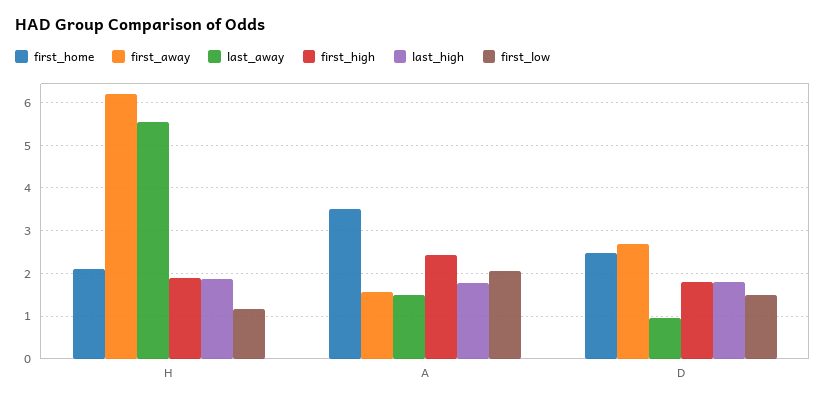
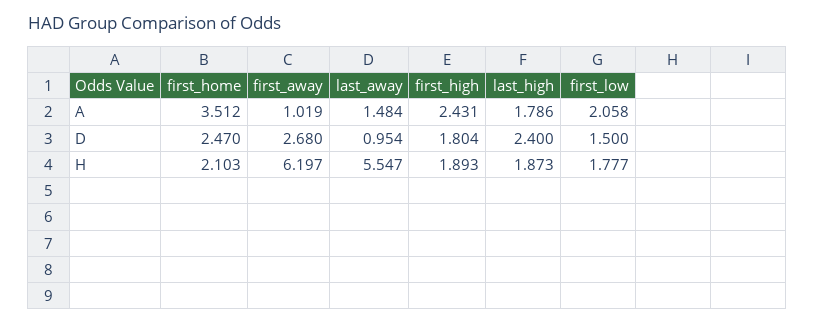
first_low, H: 1.2 -> 1.777
first_away, A: 1.6 -> 1.019
last_high, D: 1.8 -> 2.4

